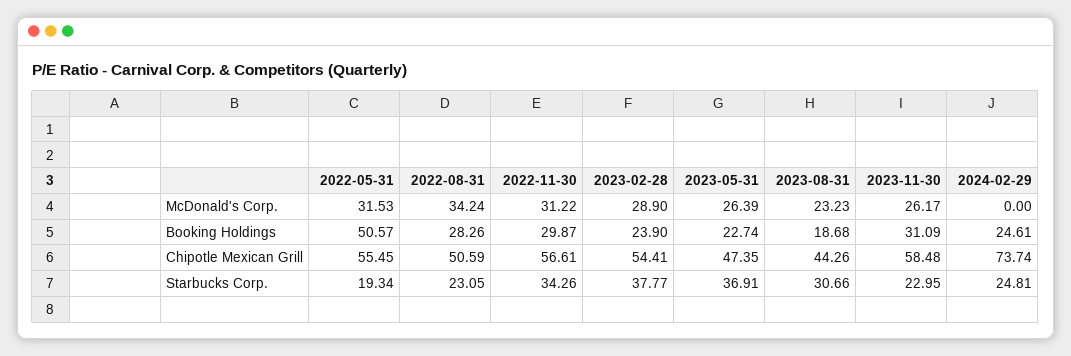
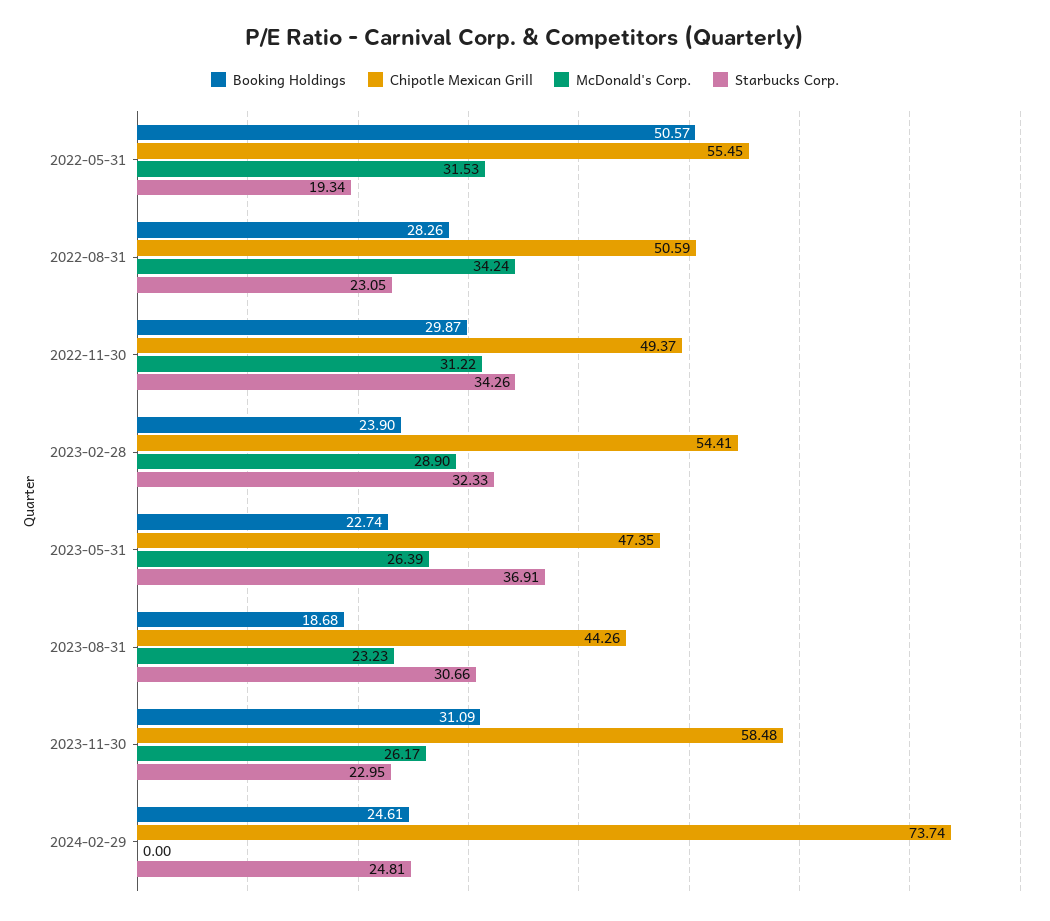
Chipotle Mexican Grill, 2022-11-30: 56.61 -> 49.37
Starbucks Corp., 2023-02-28: 37.77 -> 32.33

